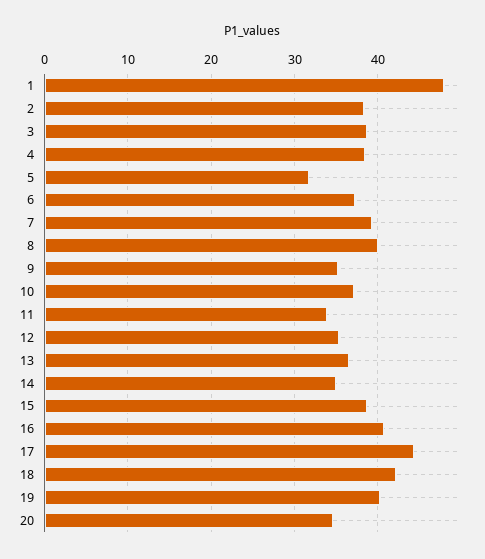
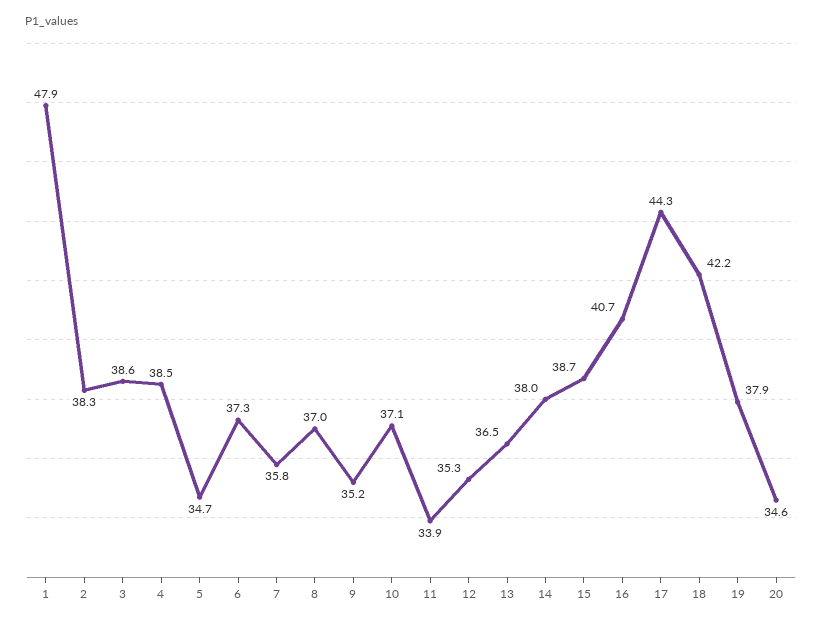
5: 32 -> 34.7
7: 39 -> 35.8
8: 40 -> 37
14: 35 -> 38
19: 40 -> 37.9

